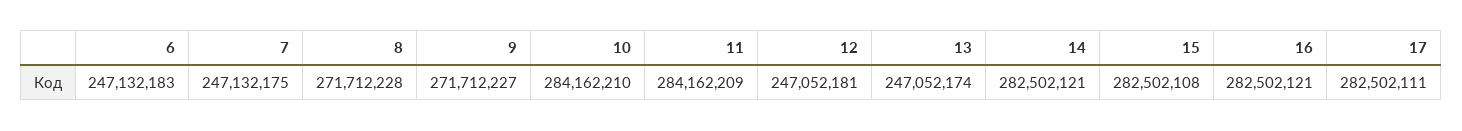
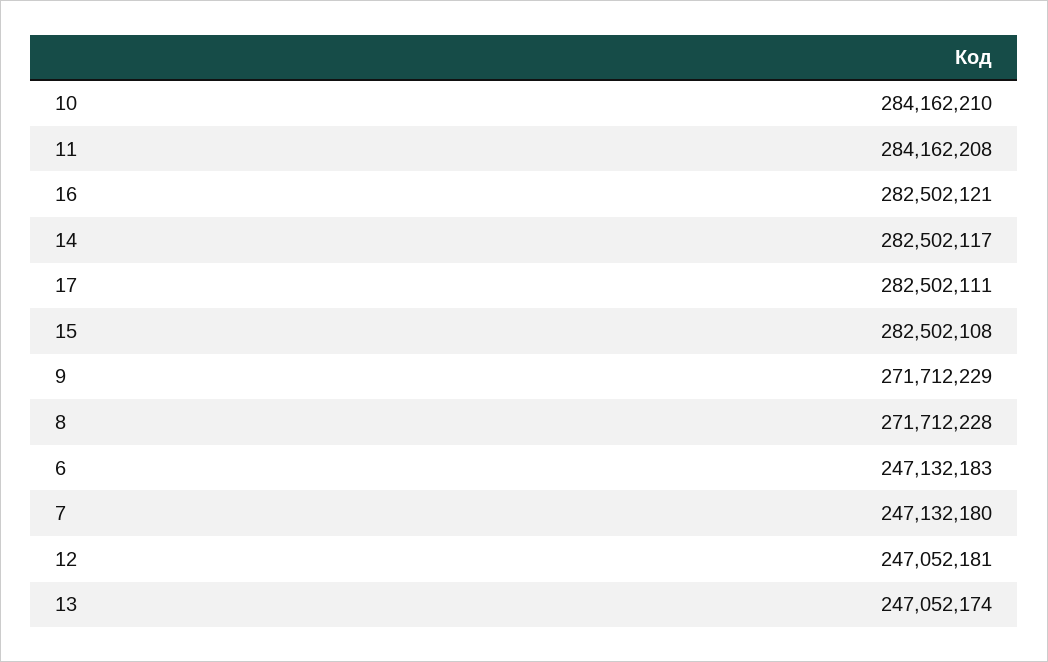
7: 247132175 -> 247132180
9: 271712227 -> 271712229
11: 284162209 -> 284162208
14: 282502121 -> 282502117

